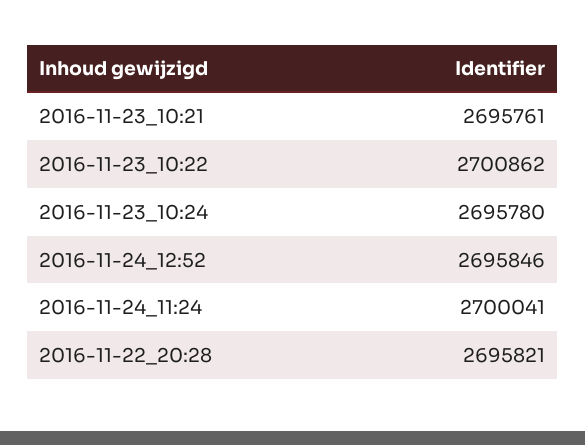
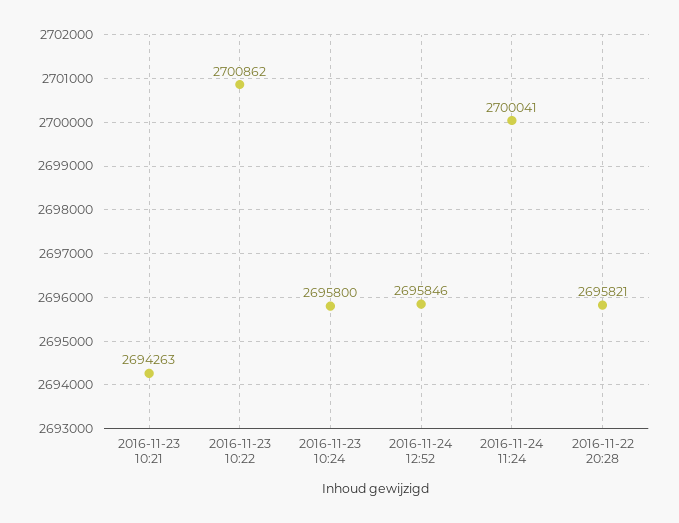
2016-11-23_10:21: 2695761 -> 2694263
2016-11-23_10:24: 2695780 -> 2695800

